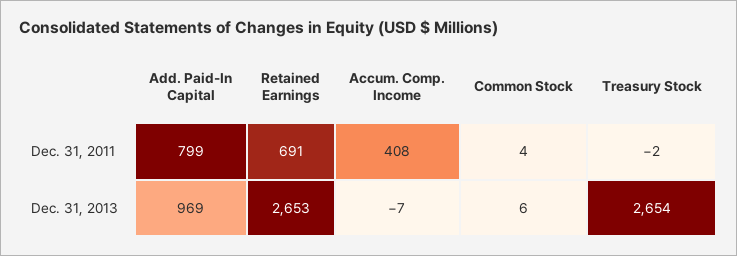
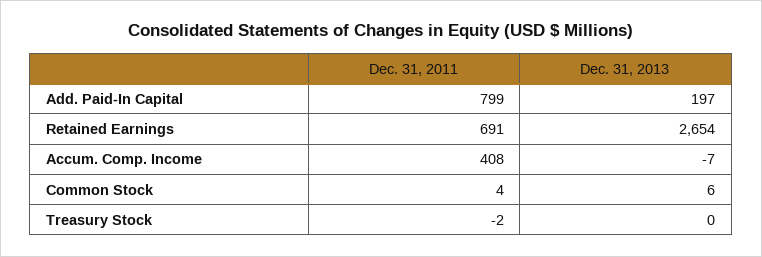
Add. Paid-In Capital, Dec. 31, 2013: 969 -> 197
Retained Earnings, Dec. 31, 2013: 2653 -> 2654
Treasury Stock, Dec. 31, 2013: 2654 -> 0

